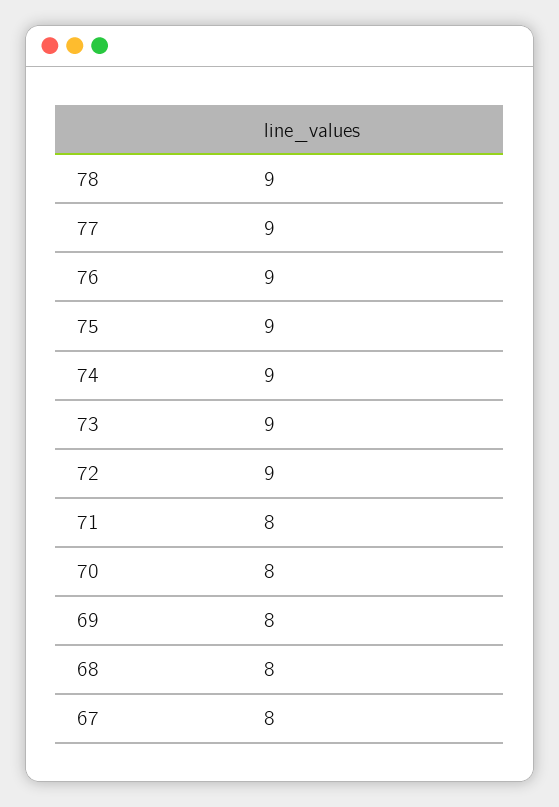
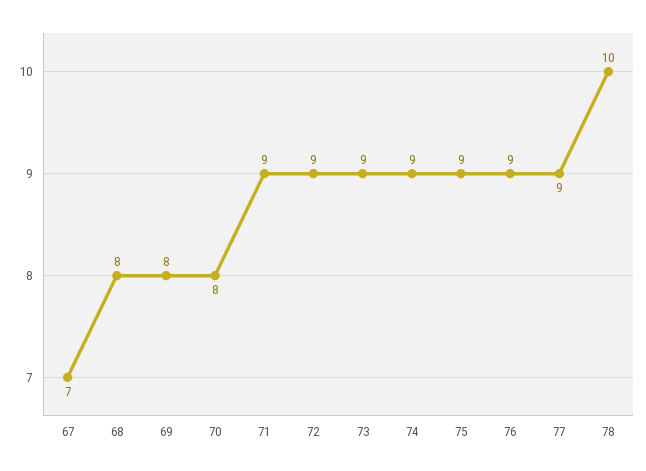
78: 9 -> 10
71: 8 -> 9
67: 8 -> 7

